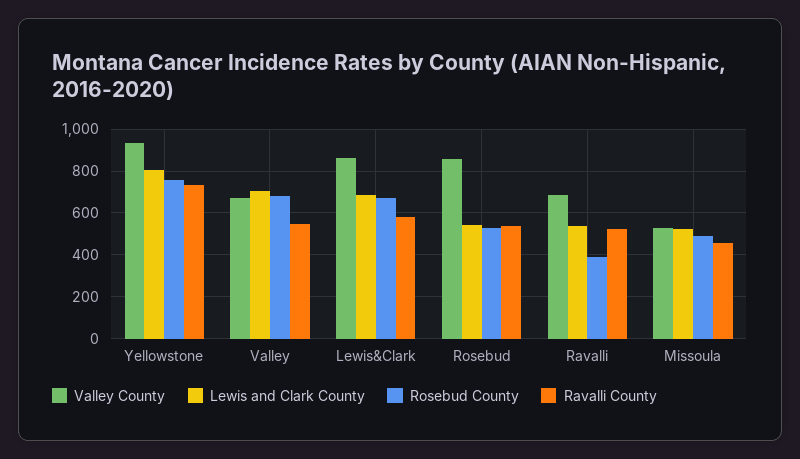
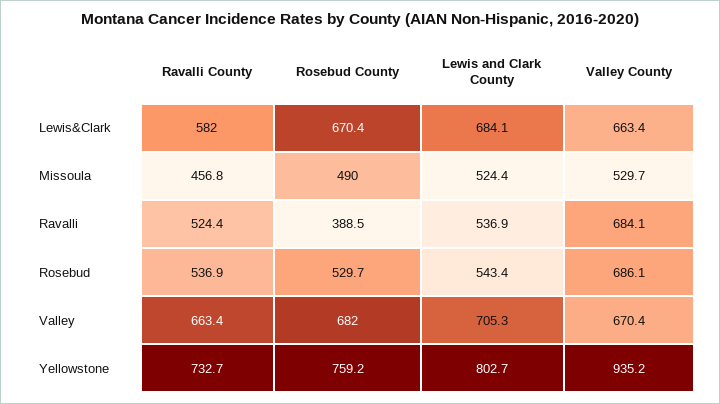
Ravalli County, Valley: 550 -> 663.4
Valley County, Lewis&Clark: 850 -> 663.4
Valley County, Rosebud: 850 -> 686.1

